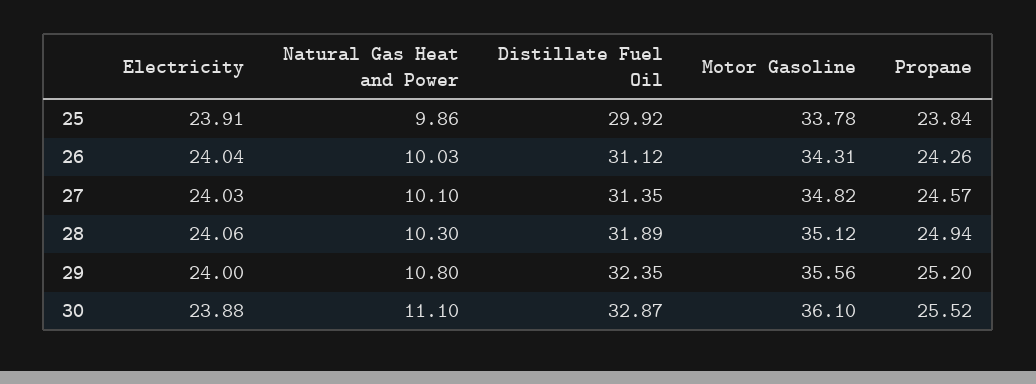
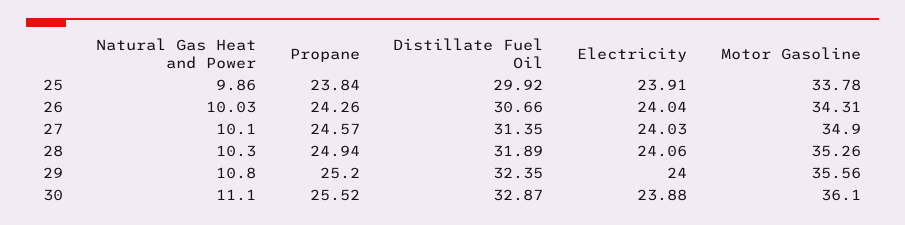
Distillate Fuel Oil, 26: 31.12 -> 30.66
Motor Gasoline, 27: 34.82 -> 34.9
Motor Gasoline, 28: 35.12 -> 35.26

